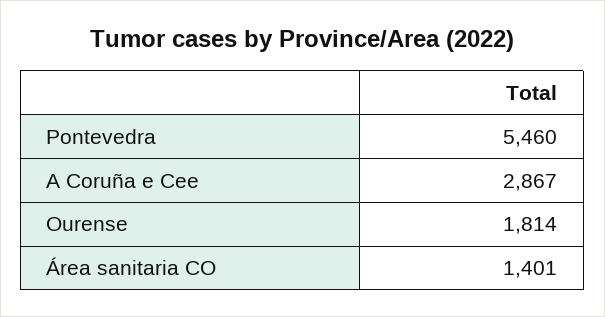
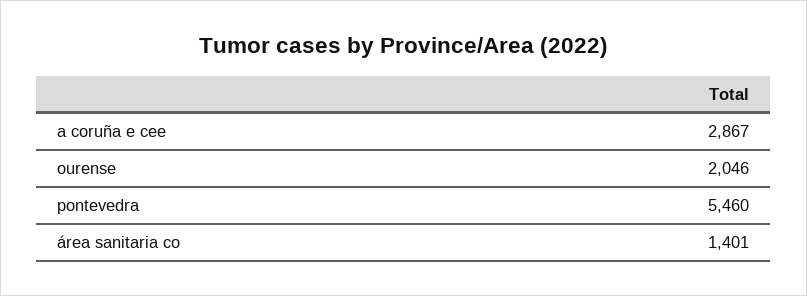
Ourense: 1814 -> 2046

